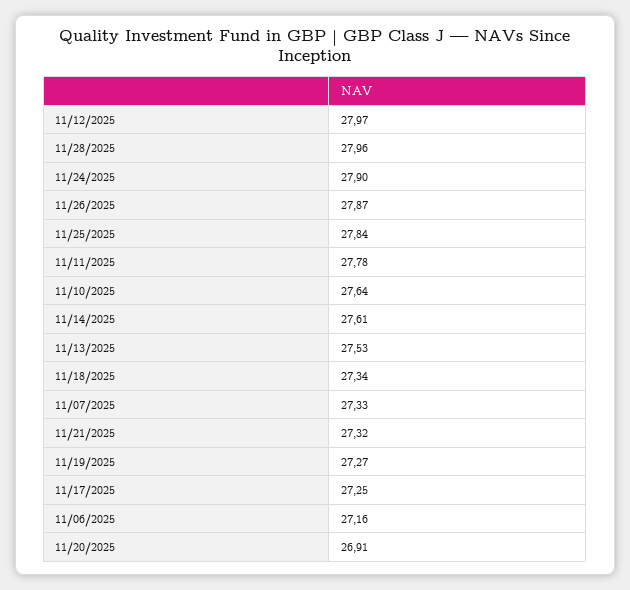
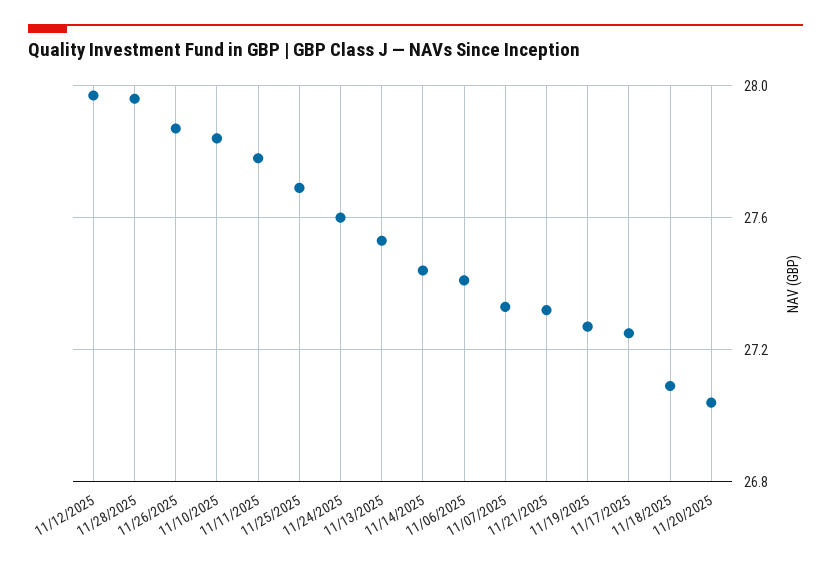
11/24/2025: 27.9 -> 27.6
11/25/2025: 27.84 -> 27.7
11/10/2025: 27.64 -> 27.85
11/14/2025: 27.61 -> 27.45
11/18/2025: 27.34 -> 27.1
11/06/2025: 27.16 -> 27.4
11/20/2025: 26.91 -> 27.05

